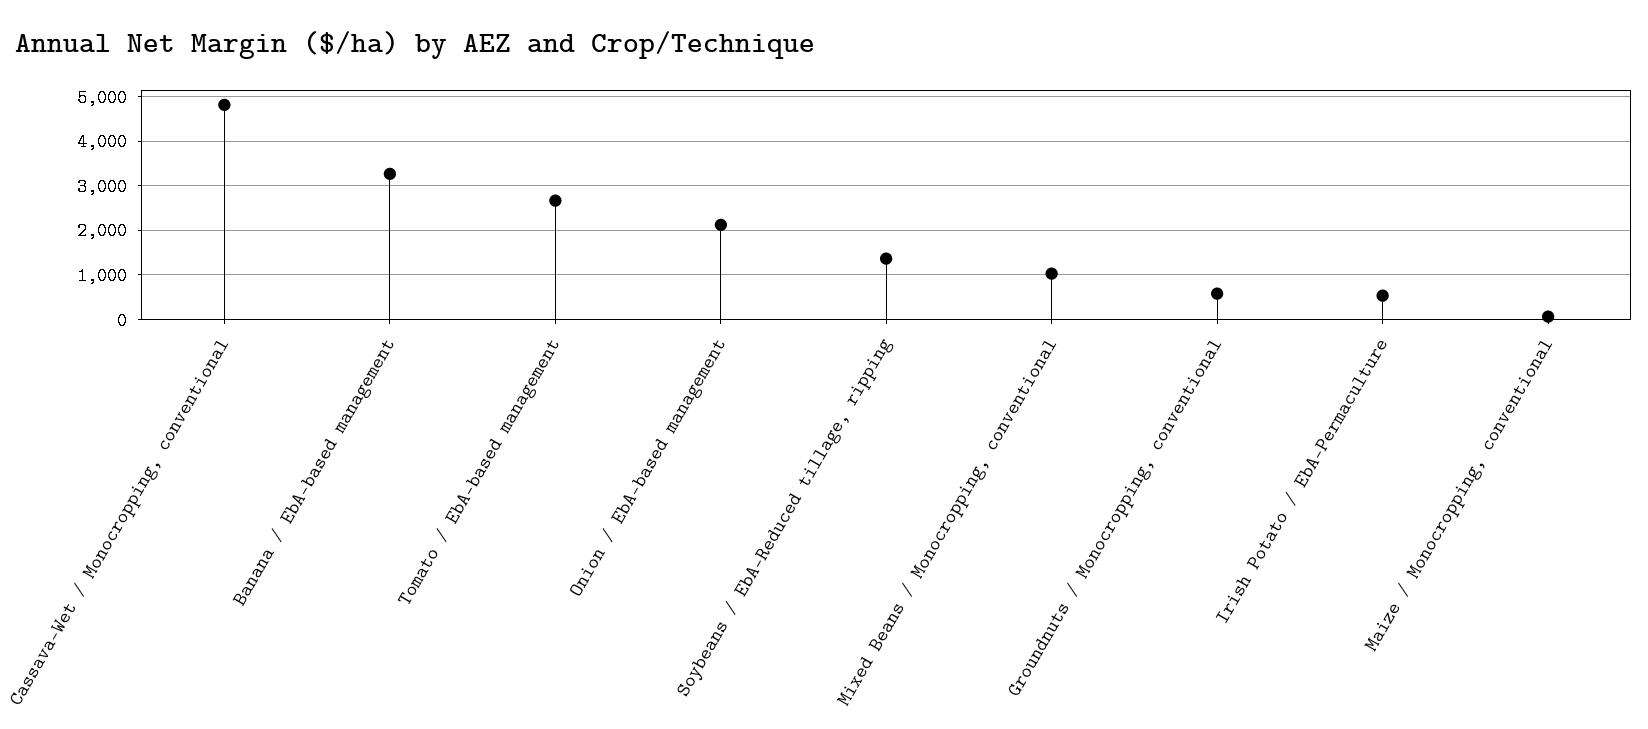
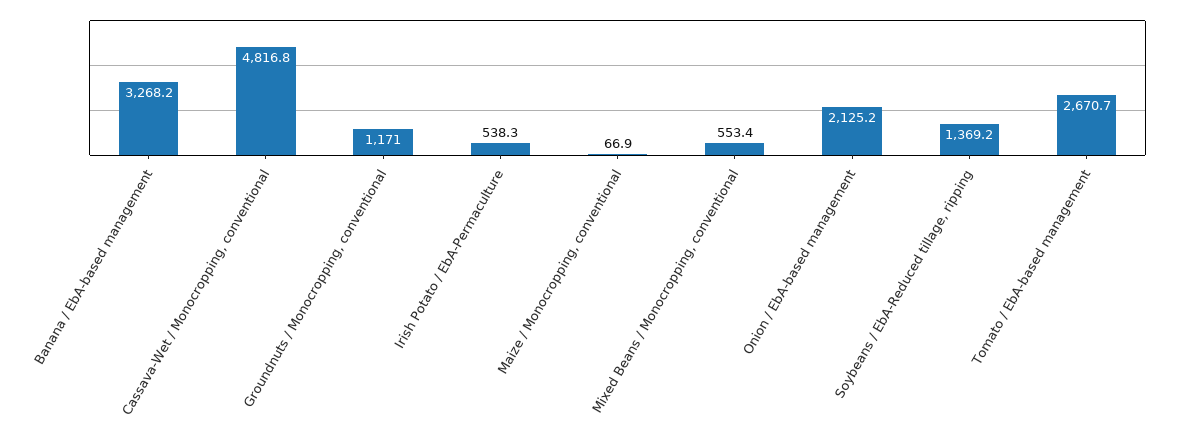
Mixed Beans / Monocropping, conventional: 1000 -> 553.4
Groundnuts / Monocropping, conventional: 600 -> 1171

